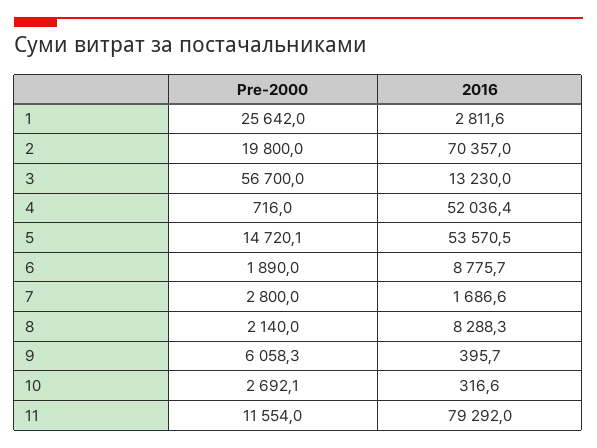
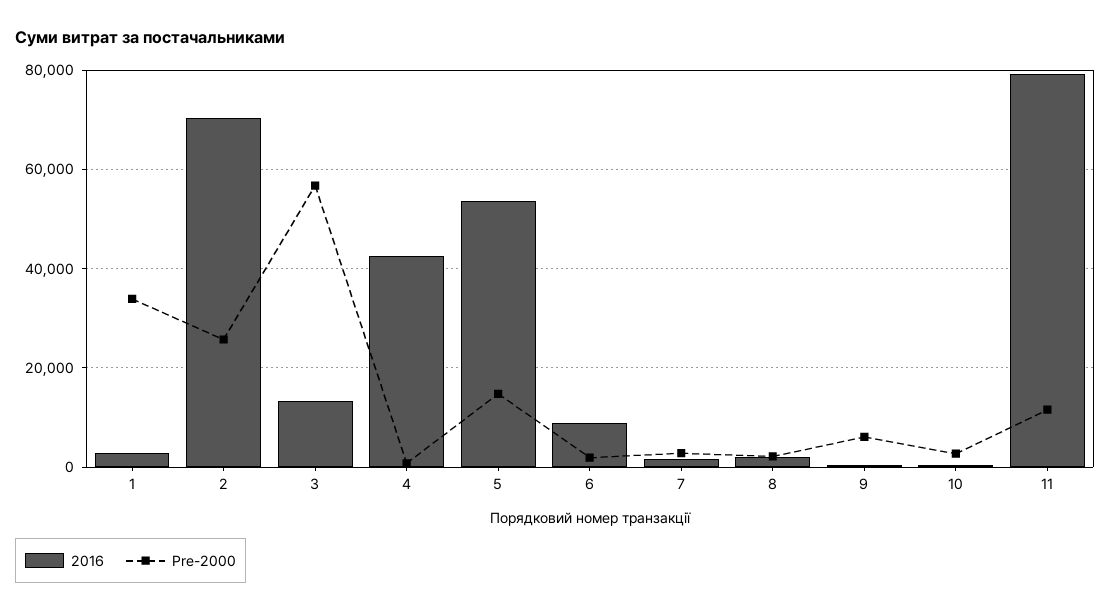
Pre-2000, 1: 25642 -> 34000
Pre-2000, 2: 19800 -> 26000
2016, 4: 52036.4 -> 42000
2016, 8: 8288.3 -> 2000

